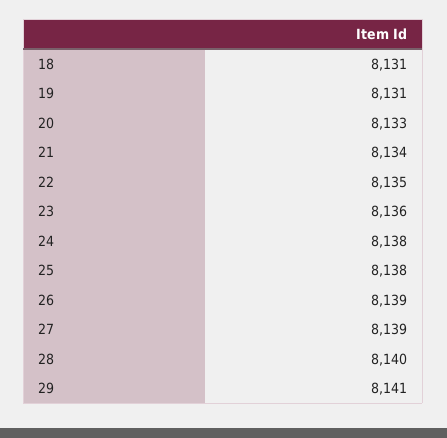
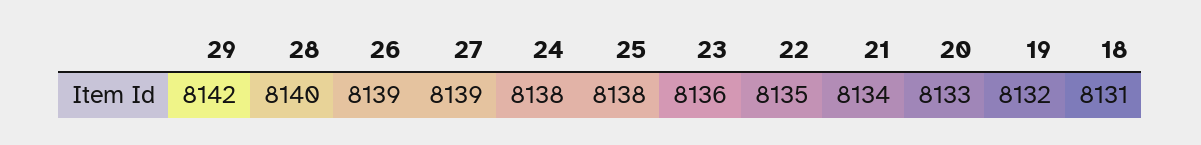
19: 8131 -> 8132
29: 8141 -> 8142

